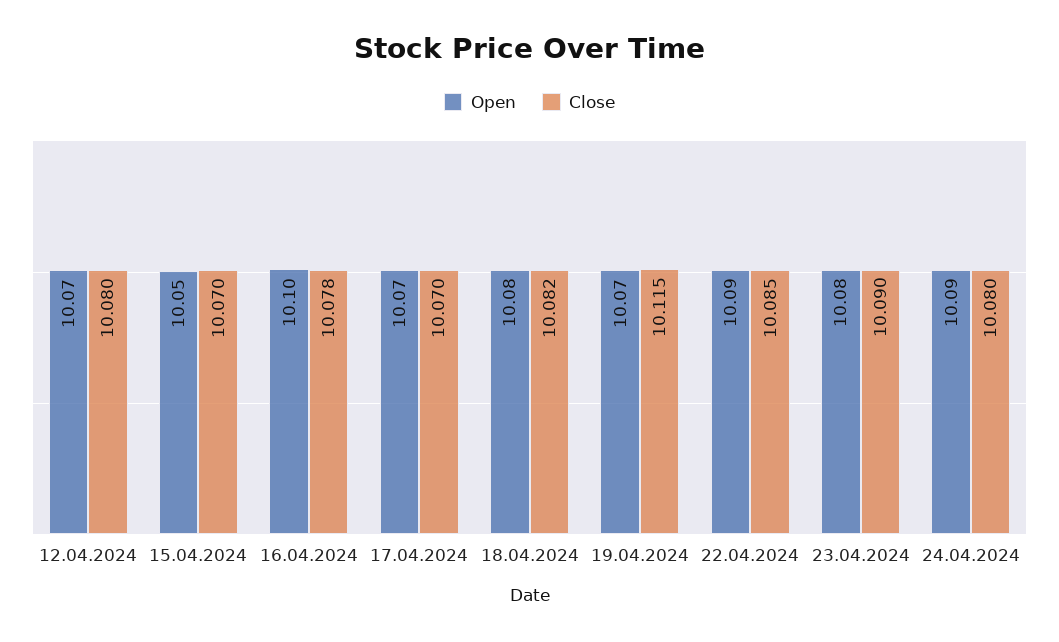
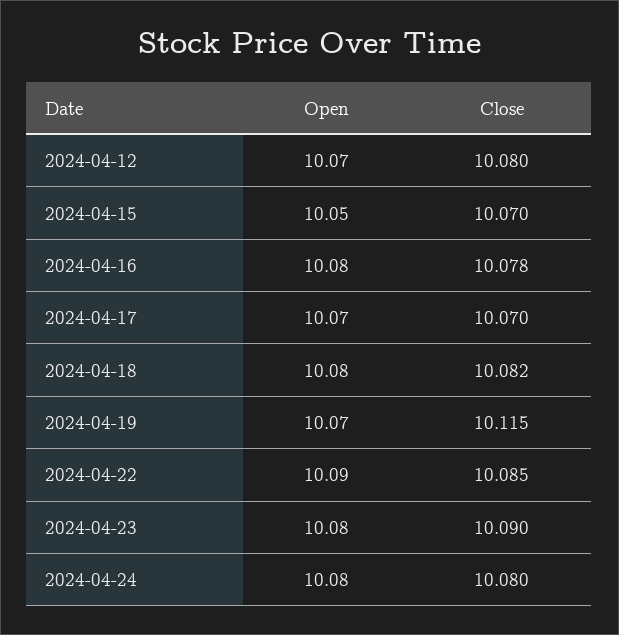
Open, 16.04.2024: 10.1 -> 10.08
Open, 24.04.2024: 10.09 -> 10.08

